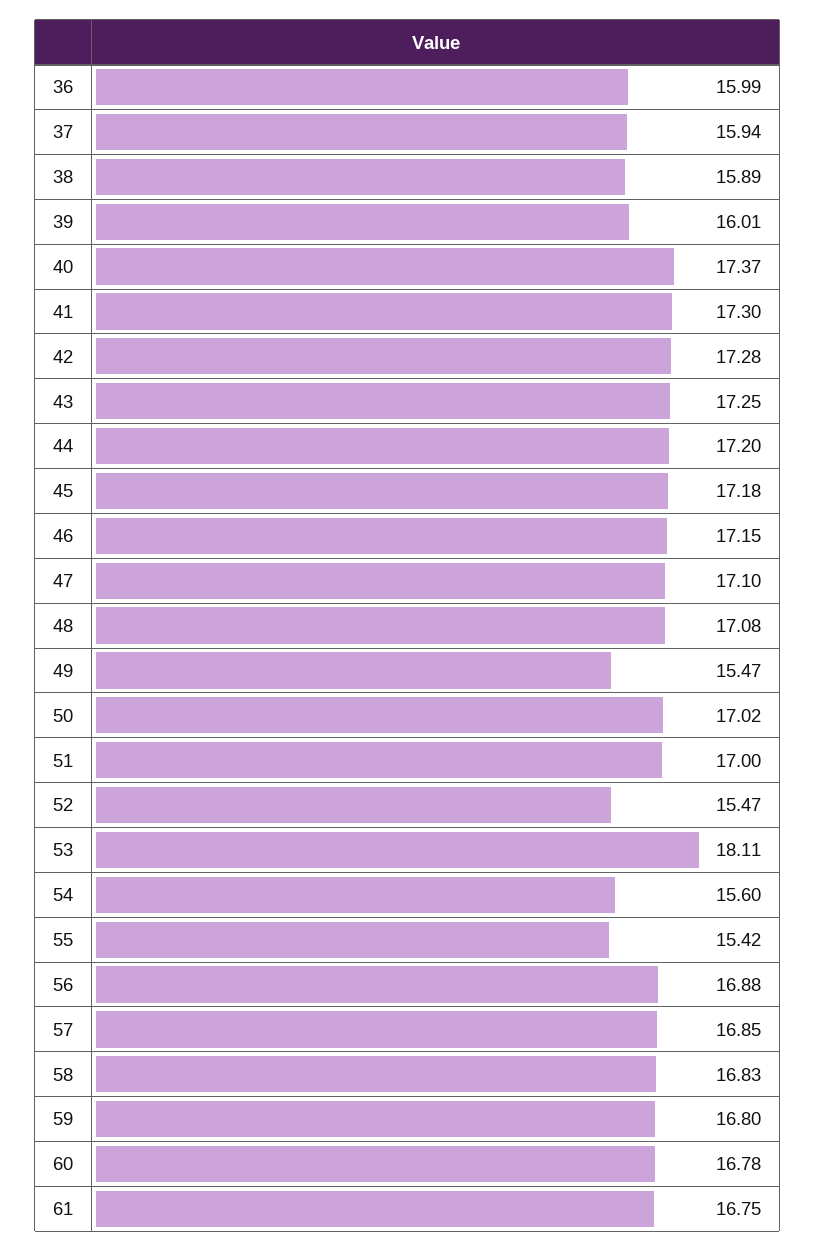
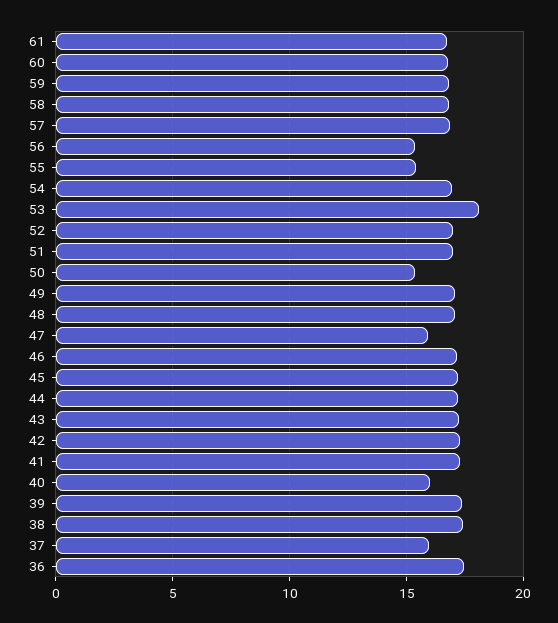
36: 15.99 -> 17.5
38: 15.89 -> 17.5
39: 16.01 -> 17.5
40: 17.37 -> 16
47: 17.1 -> 16
49: 15.47 -> 17
50: 17.02 -> 15.5
52: 15.47 -> 17
54: 15.6 -> 17
56: 16.88 -> 15.5

